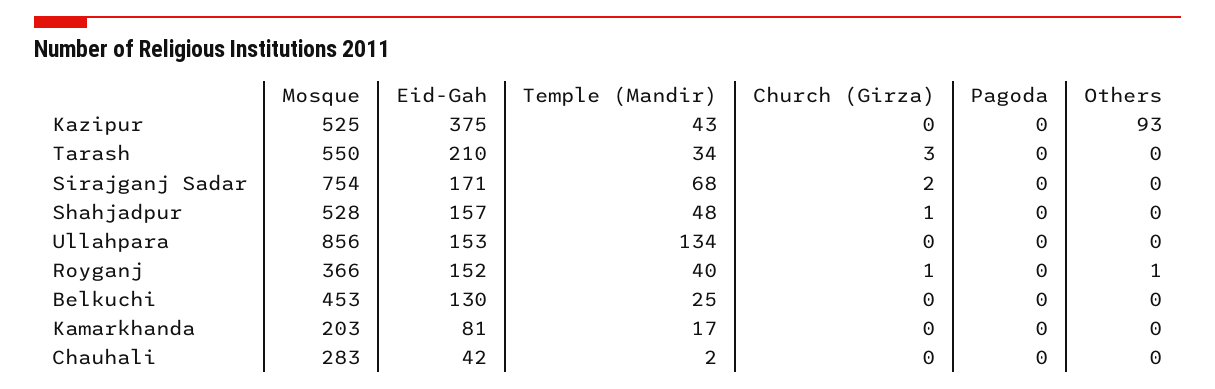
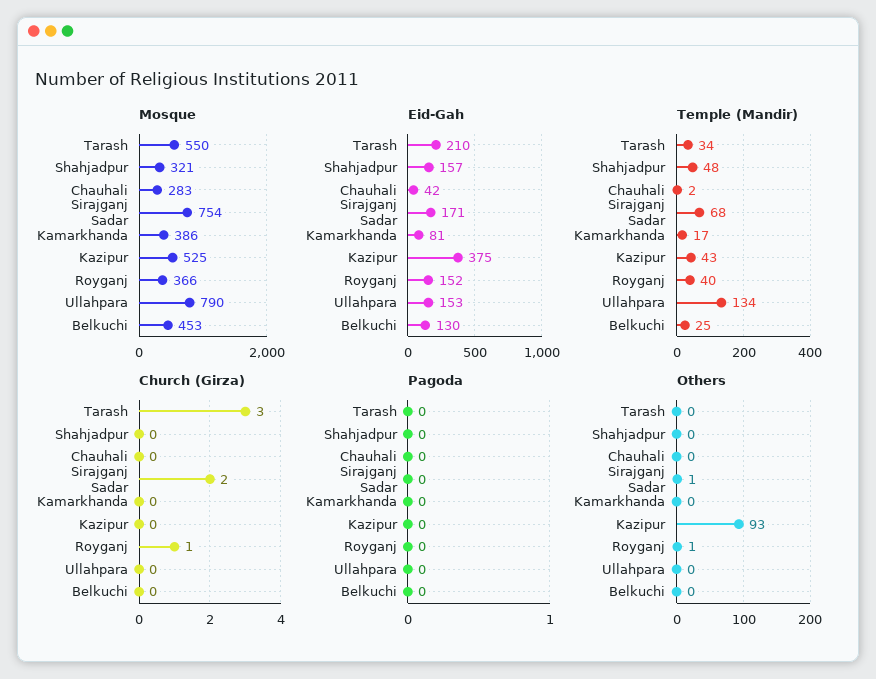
Others, Sirajganj Sadar: 0 -> 1
Mosque, Shahjadpur: 528 -> 321
Church (Girza), Shahjadpur: 1 -> 0
Mosque, Ullahpara: 856 -> 790
Mosque, Kamarkhanda: 203 -> 386

